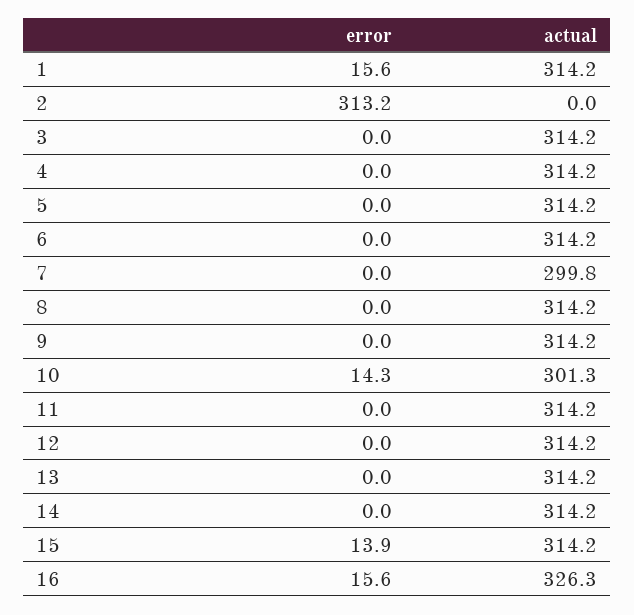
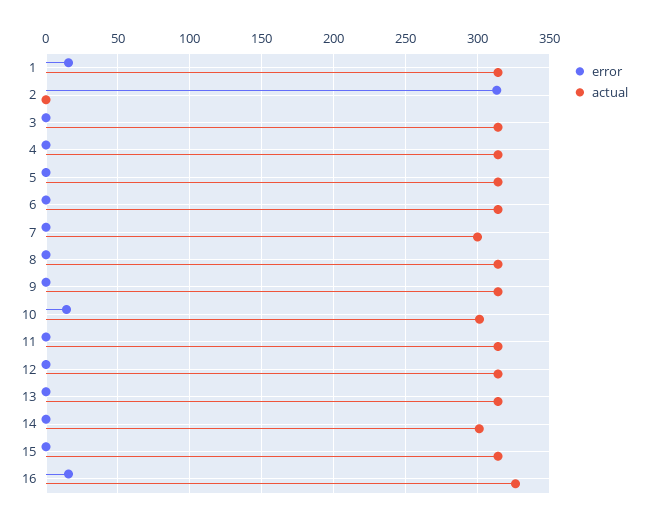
actual, 14: 314.2 -> 300
error, 15: 13.9 -> 0

